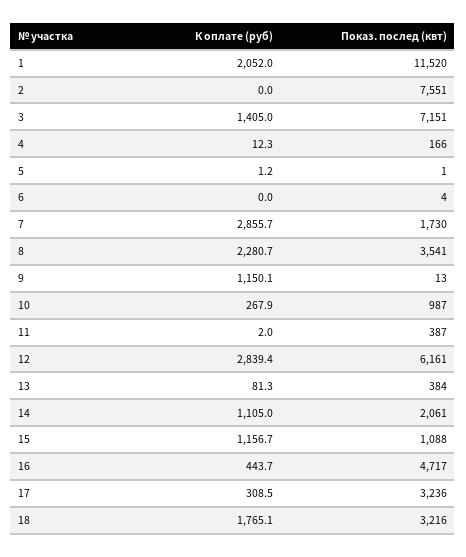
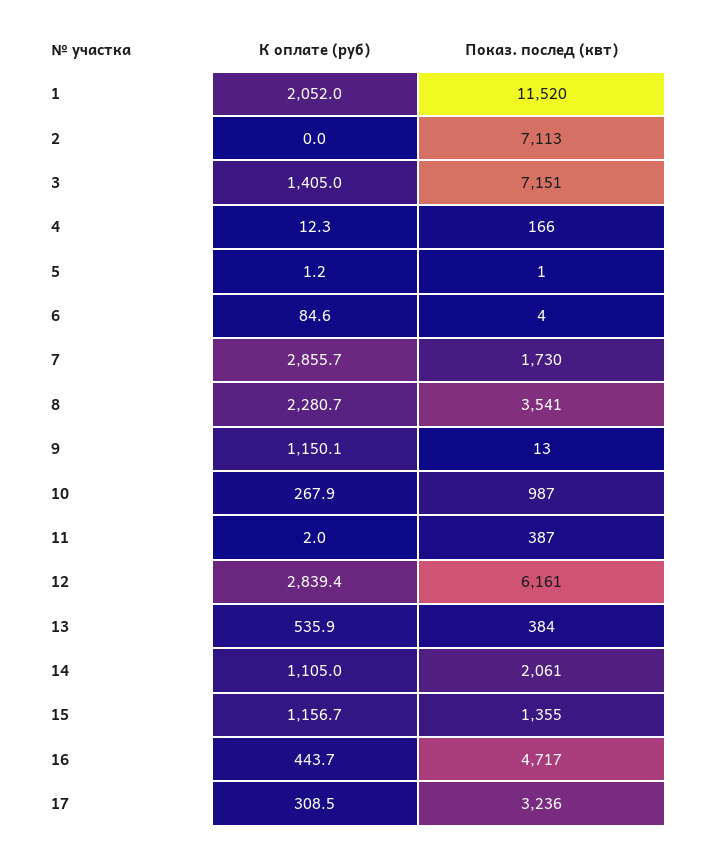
Показ. послед (квт), 2: 7551 -> 7113
К оплате (руб), 6: 0 -> 84.6
К оплате (руб), 13: 81.3 -> 535.9
Показ. послед (квт), 15: 1088 -> 1355
К оплате (руб), 18: 1765.1 -> none
Показ. послед (квт), 18: 3216 -> none

